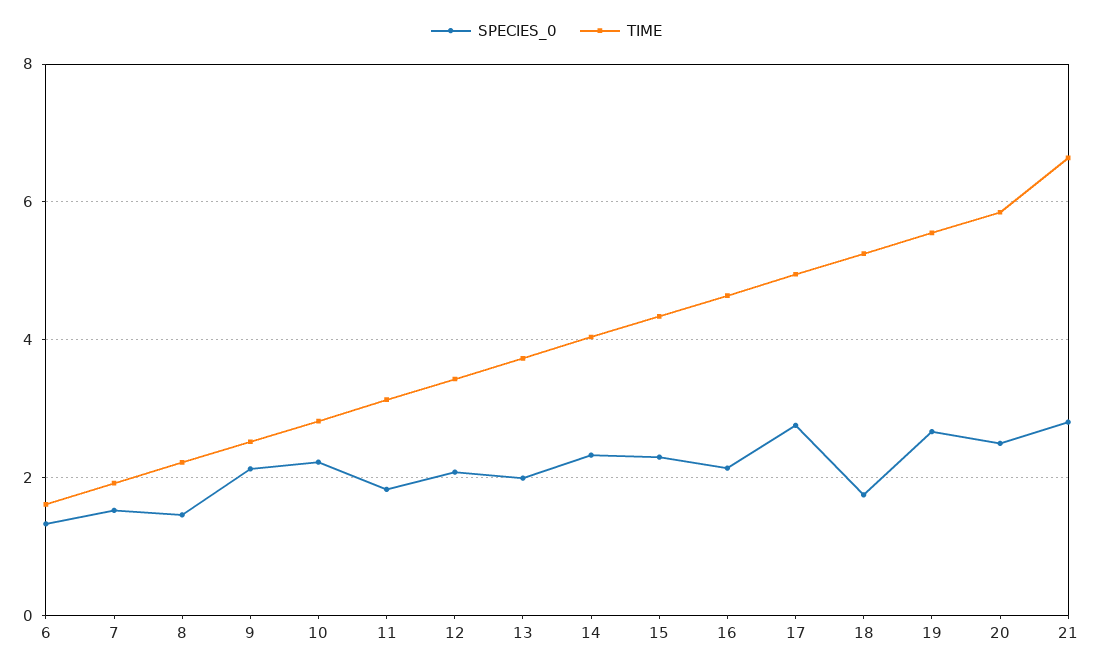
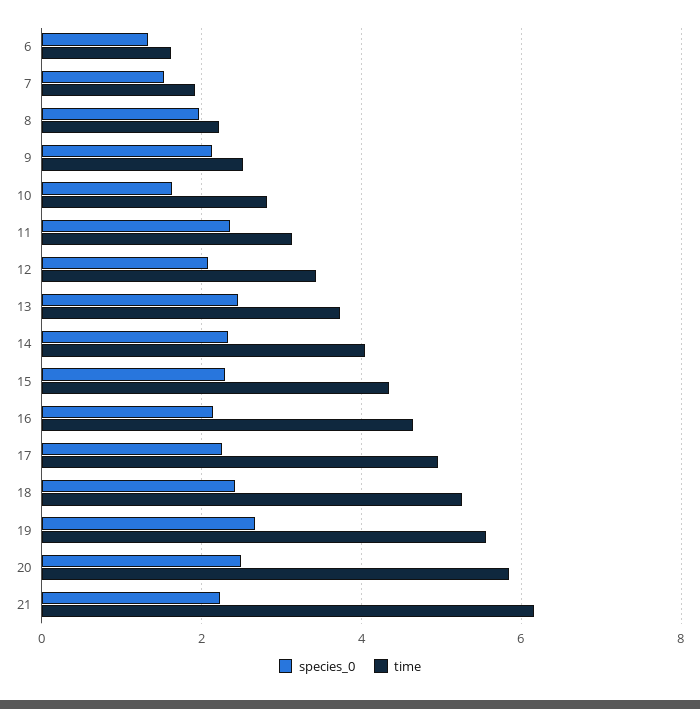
SPECIES_0, 8: 1.4 -> 2
SPECIES_0, 10: 2.2 -> 1.6
SPECIES_0, 11: 1.8 -> 2.4
SPECIES_0, 13: 2 -> 2.4
SPECIES_0, 17: 2.8 -> 2.2
SPECIES_0, 18: 1.8 -> 2.4
SPECIES_0, 21: 2.8 -> 2.2
TIME, 21: 6.6 -> 6.2

